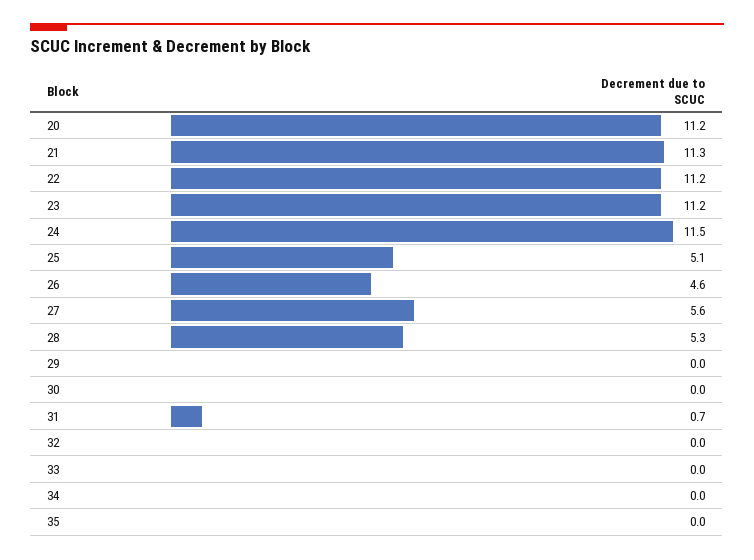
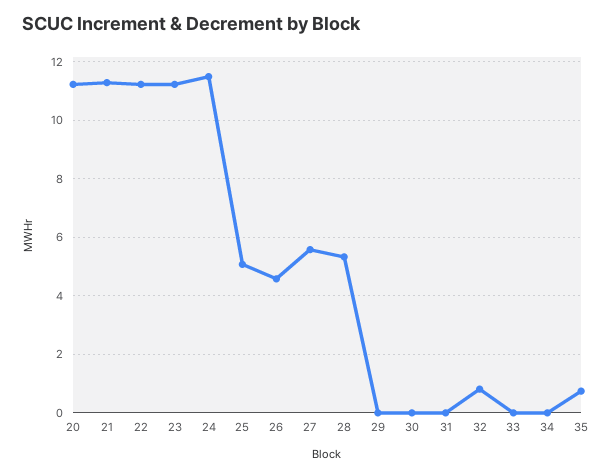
31: 0.7 -> 0
32: 0 -> 0.75
35: 0 -> 0.75

